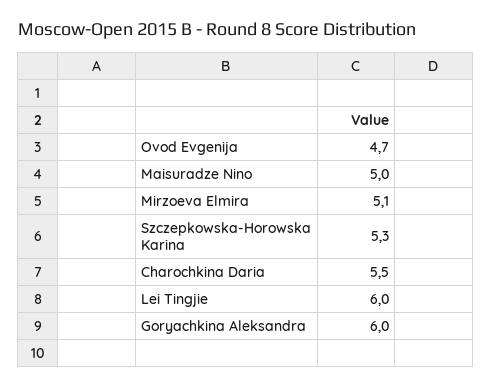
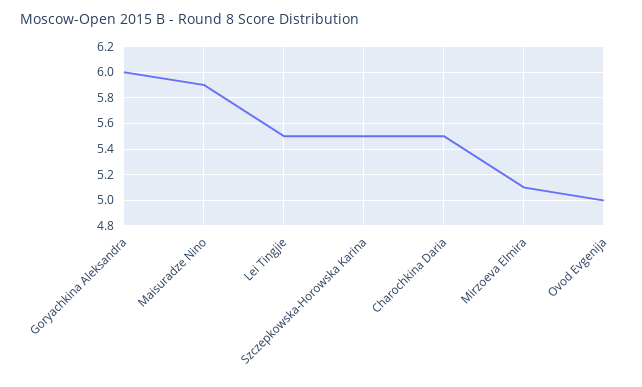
Ovod Evgenija: 4.7 -> 5
Maisuradze Nino: 5 -> 5.9
Szczepkowska-Horowska Karina: 5.3 -> 5.5
Lei Tingjie: 6 -> 5.5

